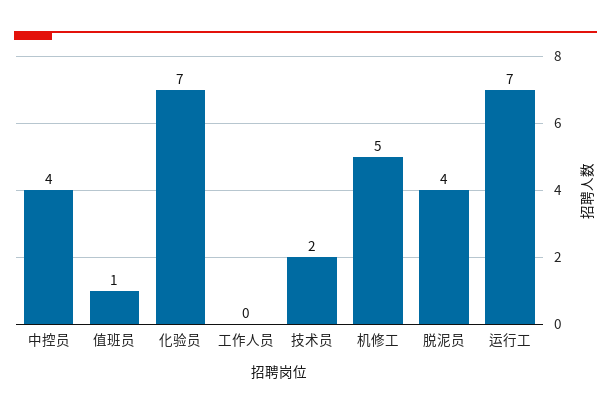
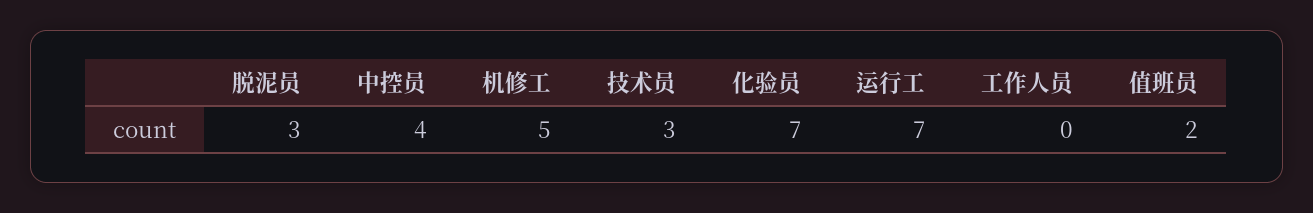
值班员: 1 -> 2
技术员: 2 -> 3
脱泥员: 4 -> 3

